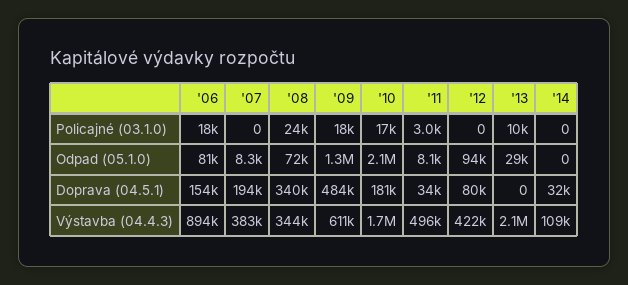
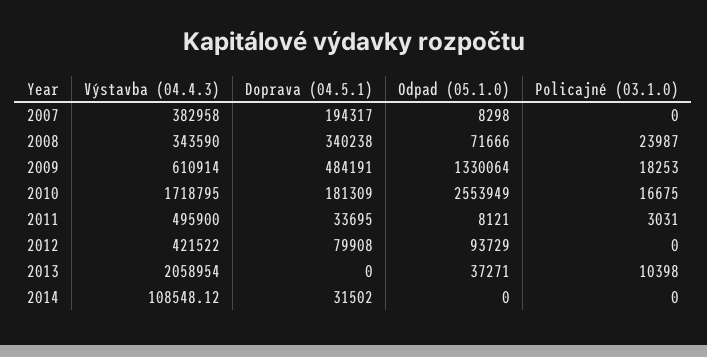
'06, Policajné (03.1.0): 18000 -> none
'06, Odpad (05.1.0): 81000 -> none
'10, Odpad (05.1.0): 2100000 -> 2553949
'13, Odpad (05.1.0): 29000 -> 37271
'06, Doprava (04.5.1): 154000 -> none
'06, Výstavba (04.4.3): 894000 -> none

